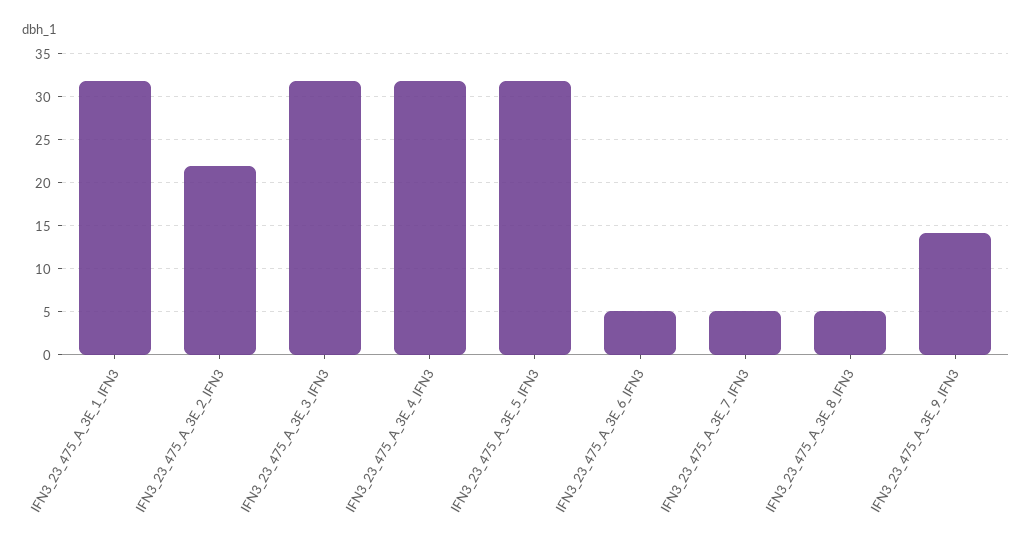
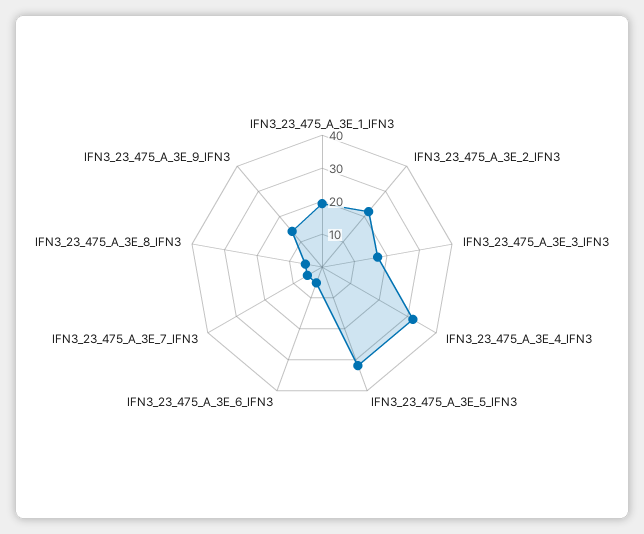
IFN3_23_475_A_3E_1_IFN3: 32 -> 20
IFN3_23_475_A_3E_3_IFN3: 32 -> 17.5

